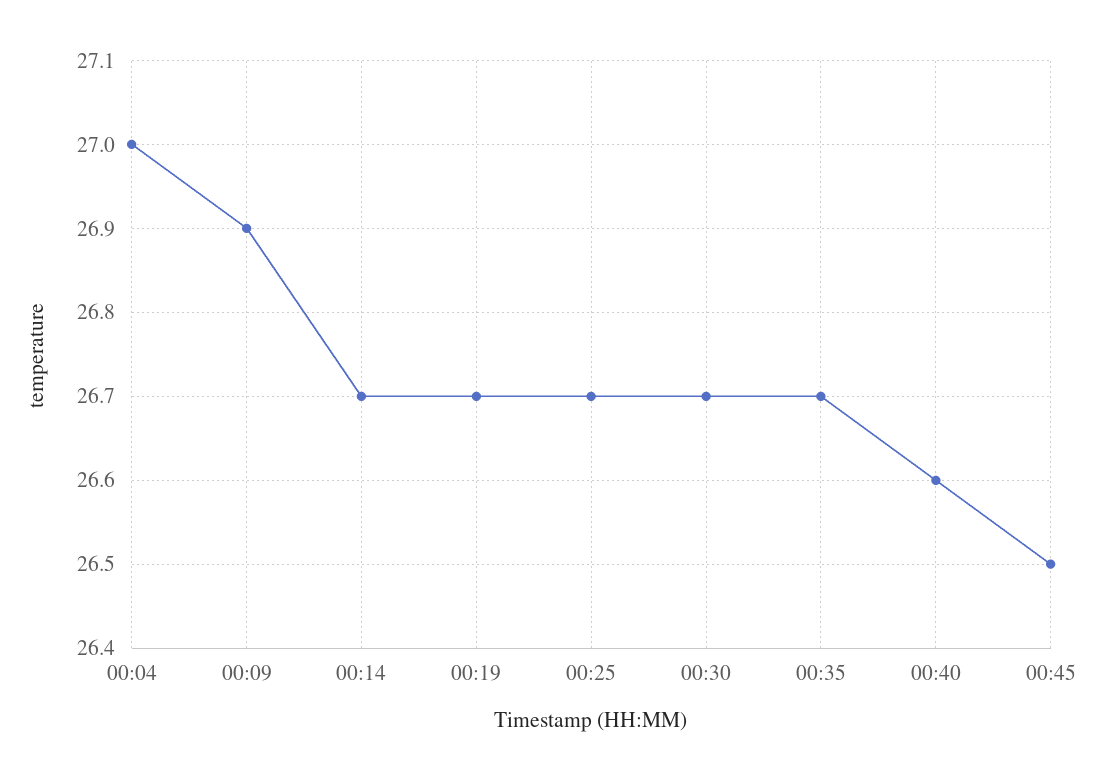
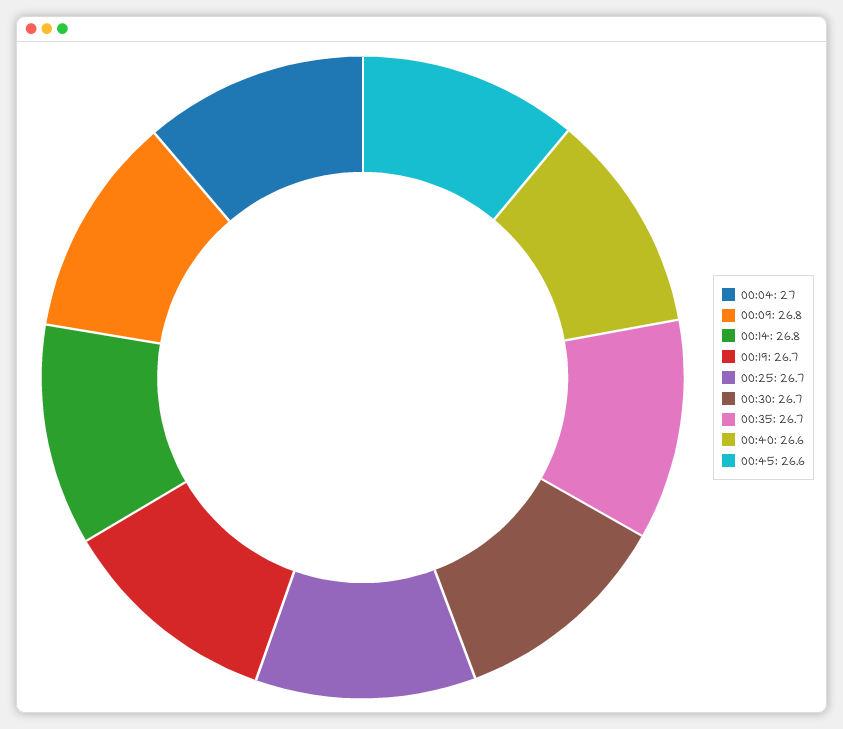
00:09: 26.9 -> 26.8
00:14: 26.7 -> 26.8
00:45: 26.5 -> 26.6

